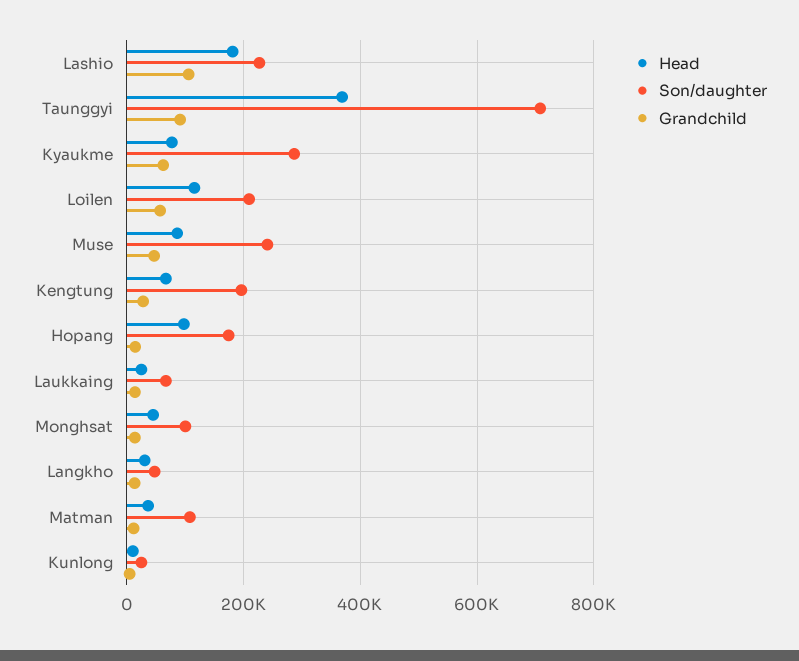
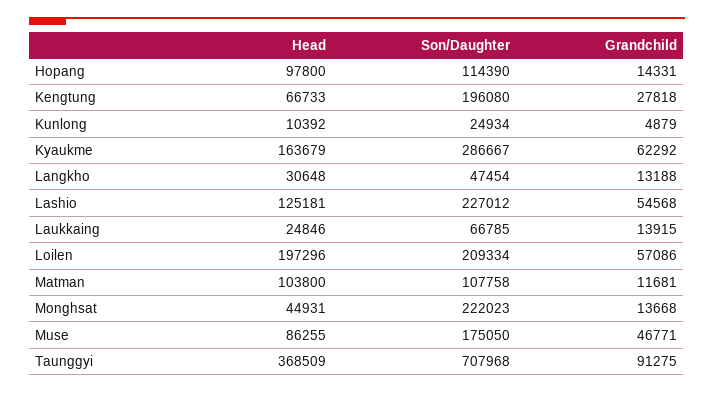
Head, Lashio: 180000 -> 125181
Grandchild, Lashio: 100000 -> 54568
Head, Kyaukme: 80000 -> 163679
Head, Loilen: 120000 -> 197296
Son/daughter, Muse: 240000 -> 175050
Son/daughter, Hopang: 180000 -> 114390
Son/daughter, Monghsat: 100000 -> 222023
Head, Matman: 40000 -> 103800

